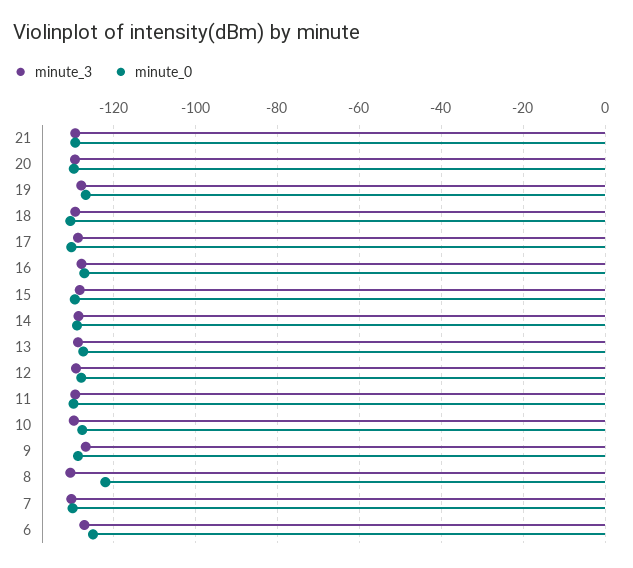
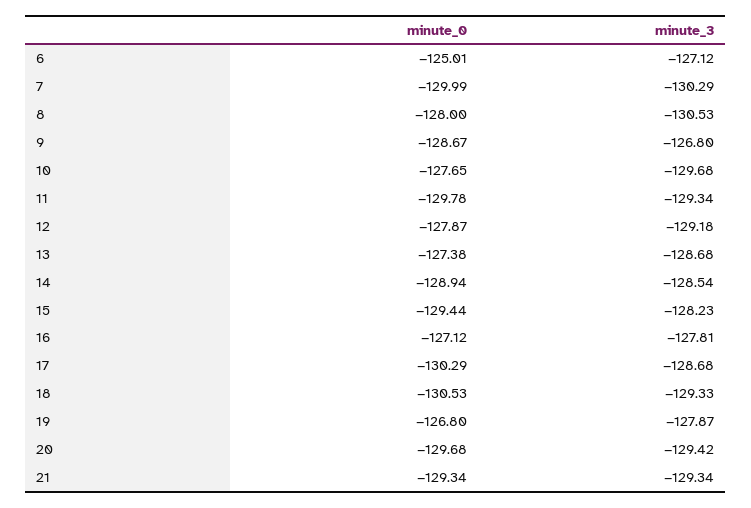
minute_0, 8: -122 -> -128

